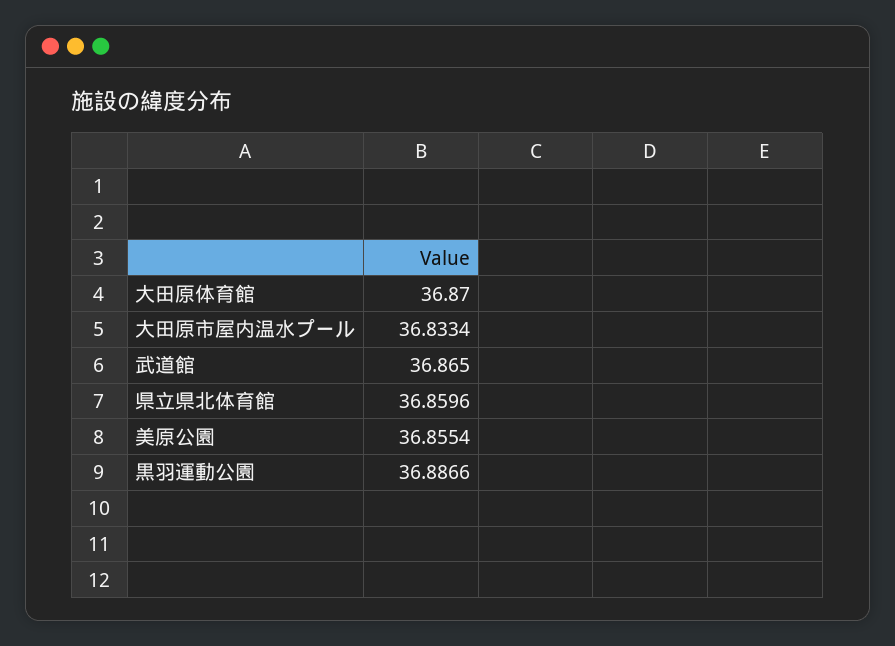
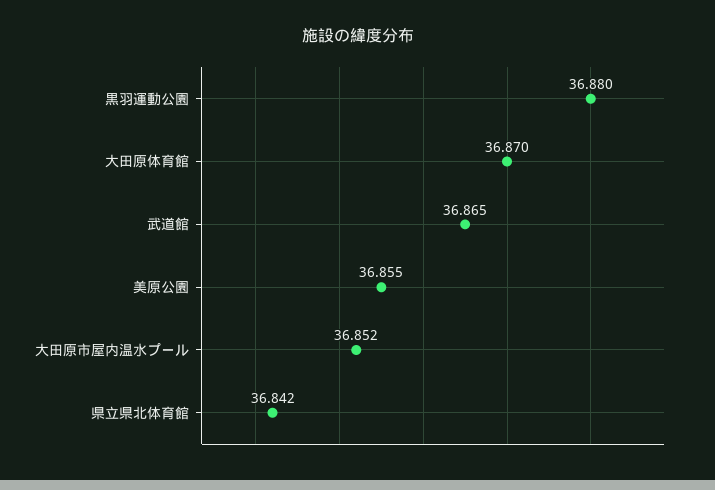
大田原市屋内温水プール: 36.8334 -> 36.852
県立県北体育館: 36.8596 -> 36.842
黒羽運動公園: 36.8866 -> 36.88

